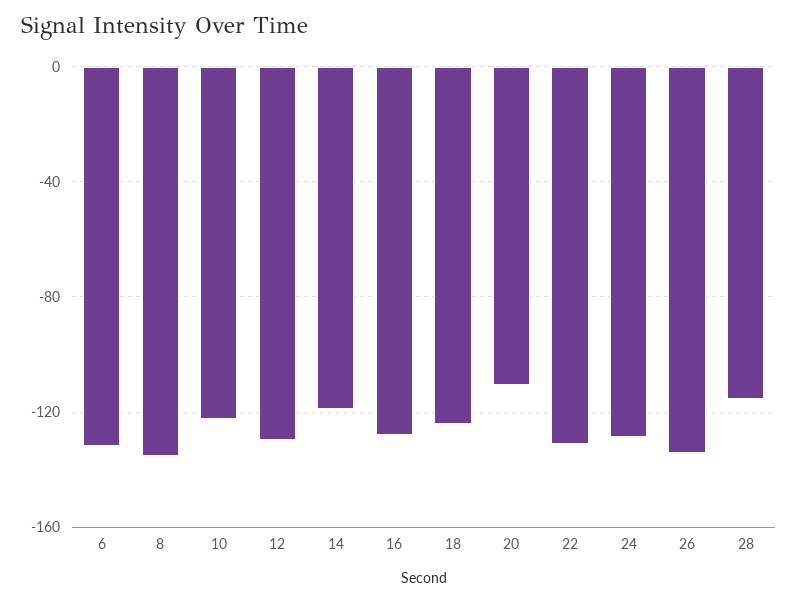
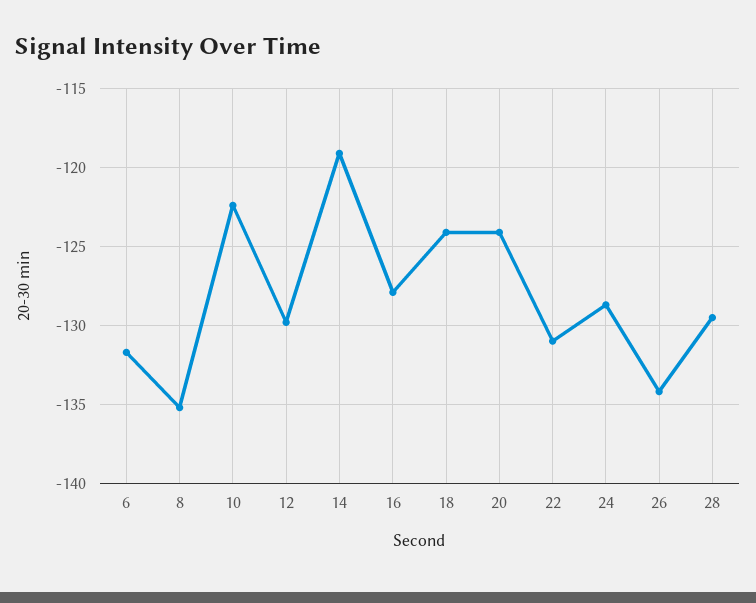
20: -110 -> -124
28: -115 -> -129.5

